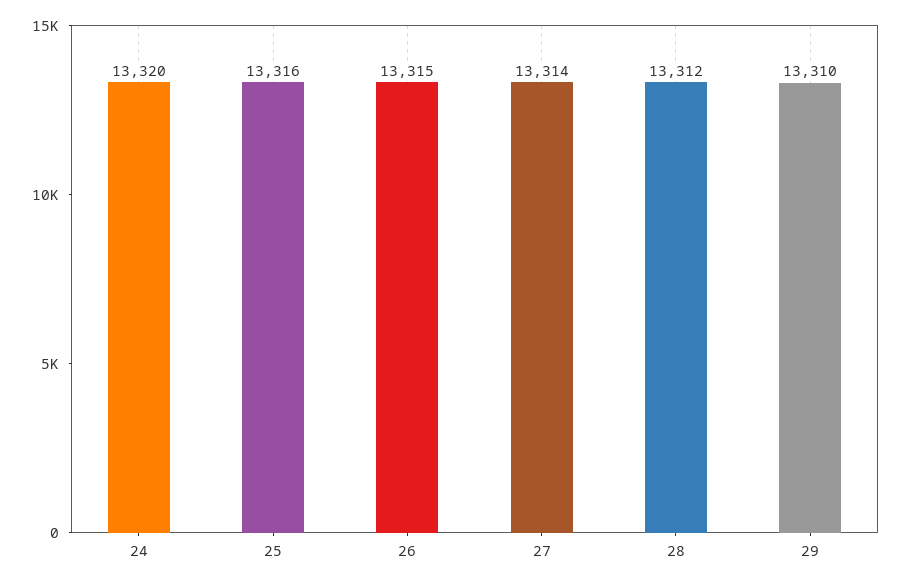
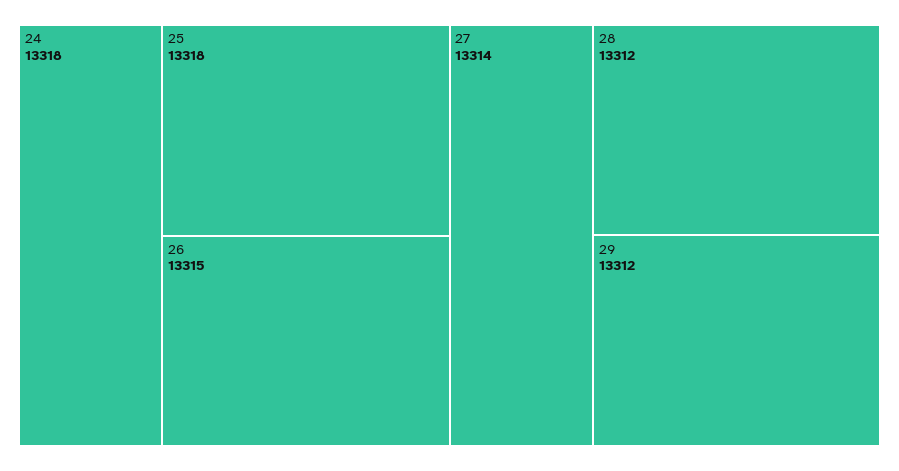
24: 13320 -> 13318
25: 13316 -> 13318
29: 13310 -> 13312

